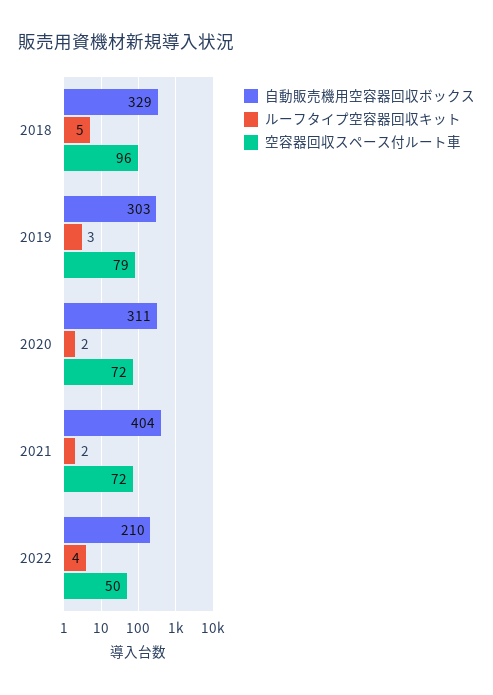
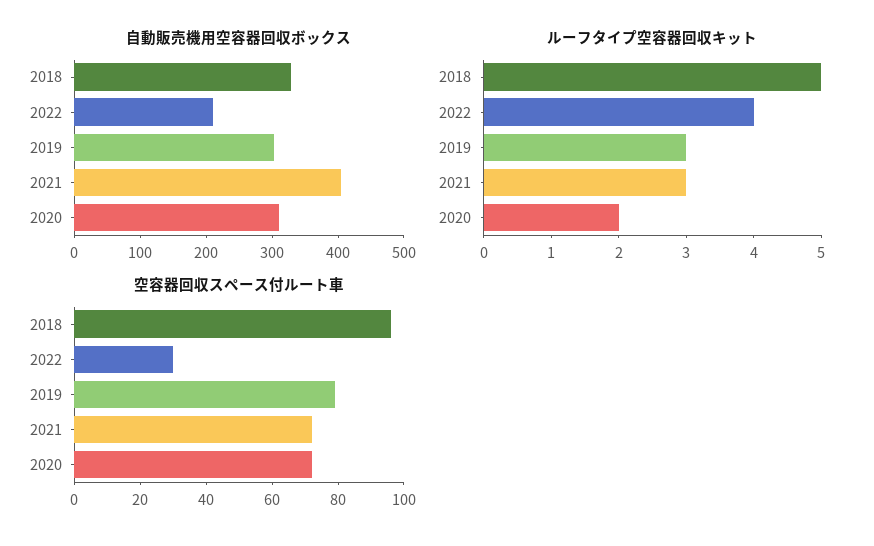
ルーフタイプ空容器回収キット, 2021: 2 -> 3
空容器回収スペース付ルート車, 2022: 50 -> 30

